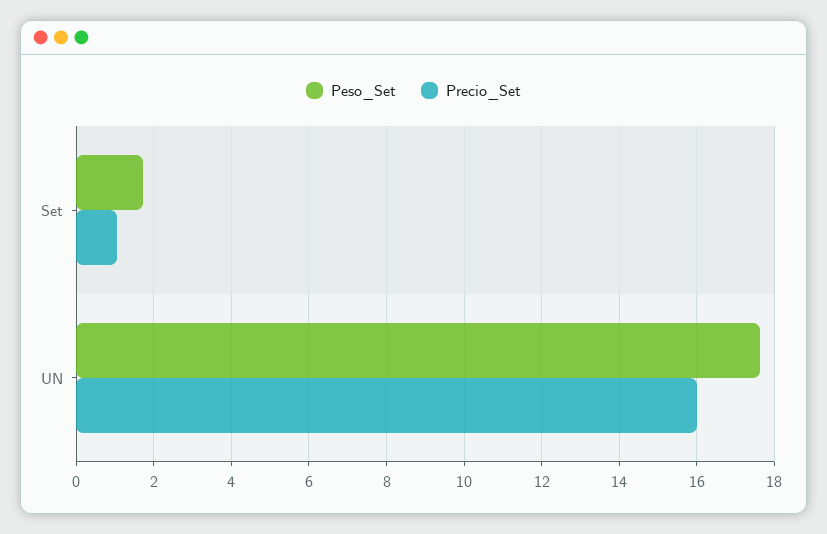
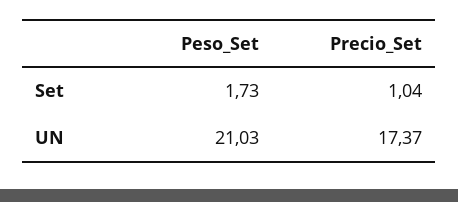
Peso_Set, UN: 17.6 -> 21.03
Precio_Set, UN: 16 -> 17.37

